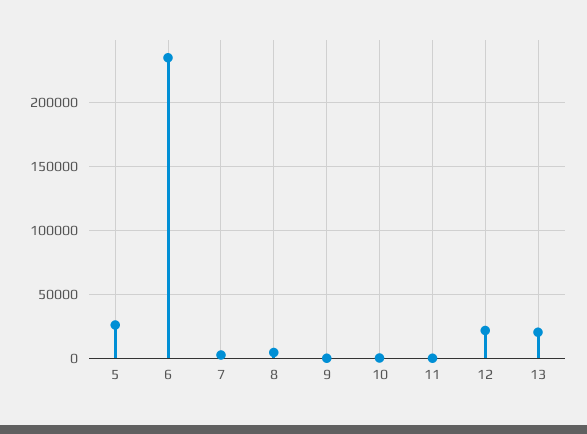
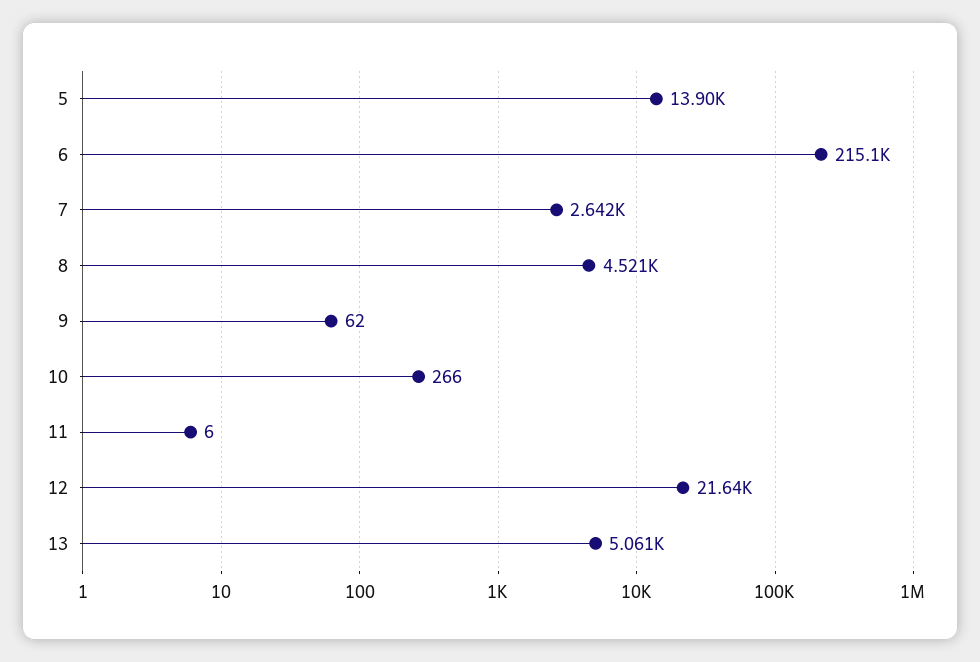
5: 25000 -> 13900
6: 235000 -> 215100
13: 20000 -> 5061

